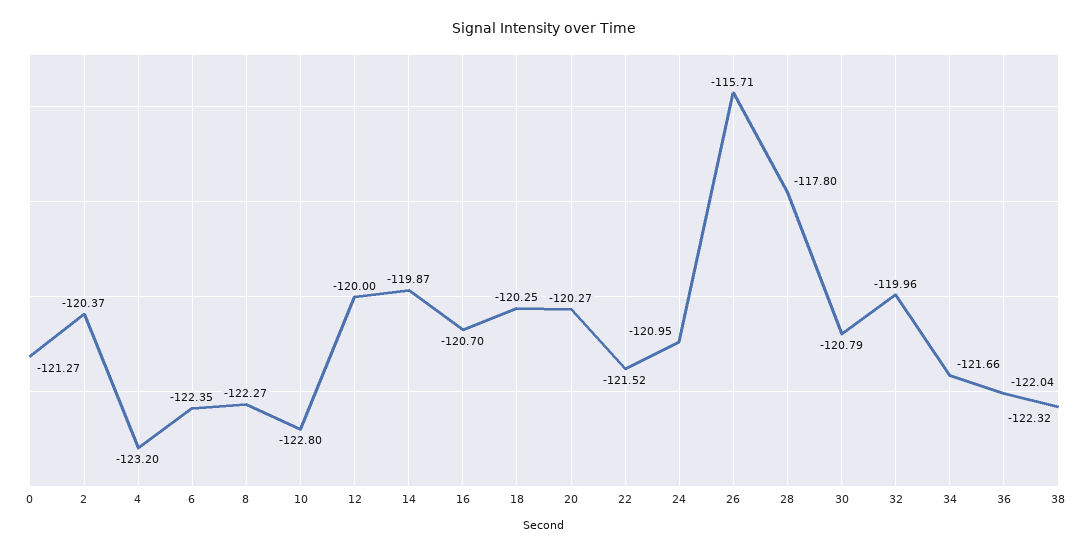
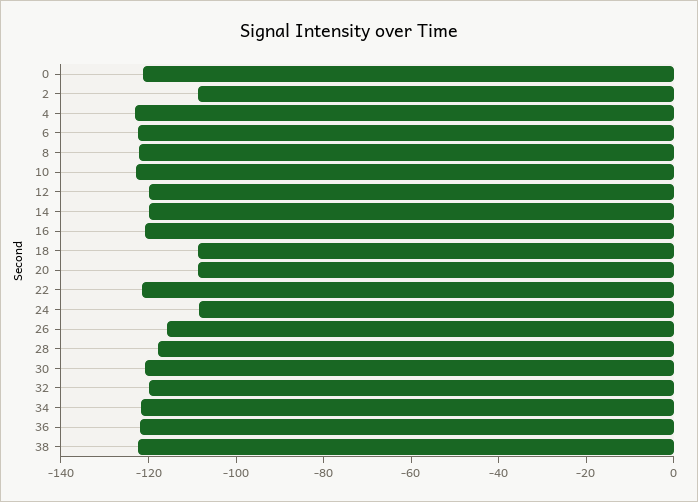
2: -120.37 -> -110
18: -120.25 -> -110
20: -120.27 -> -110
24: -120.95 -> -110

